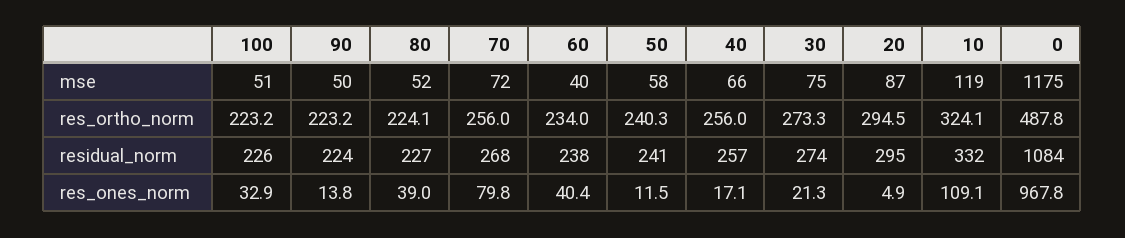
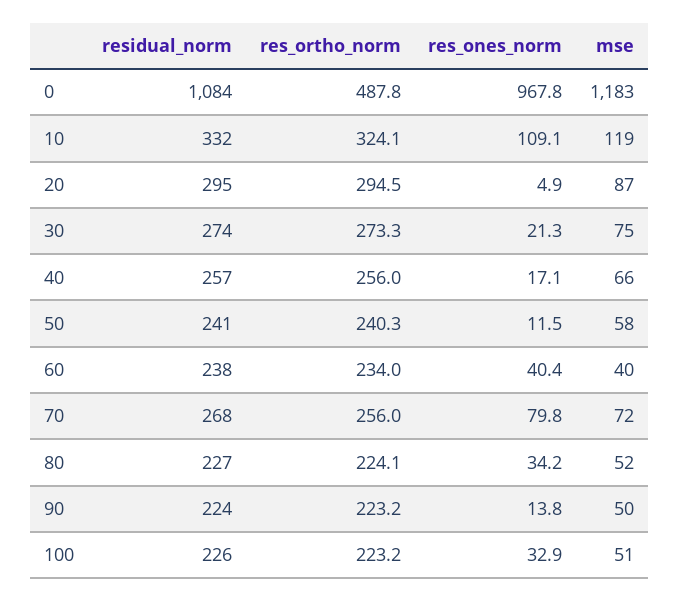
0, mse: 1175 -> 1183
80, res_ones_norm: 39 -> 34.2

